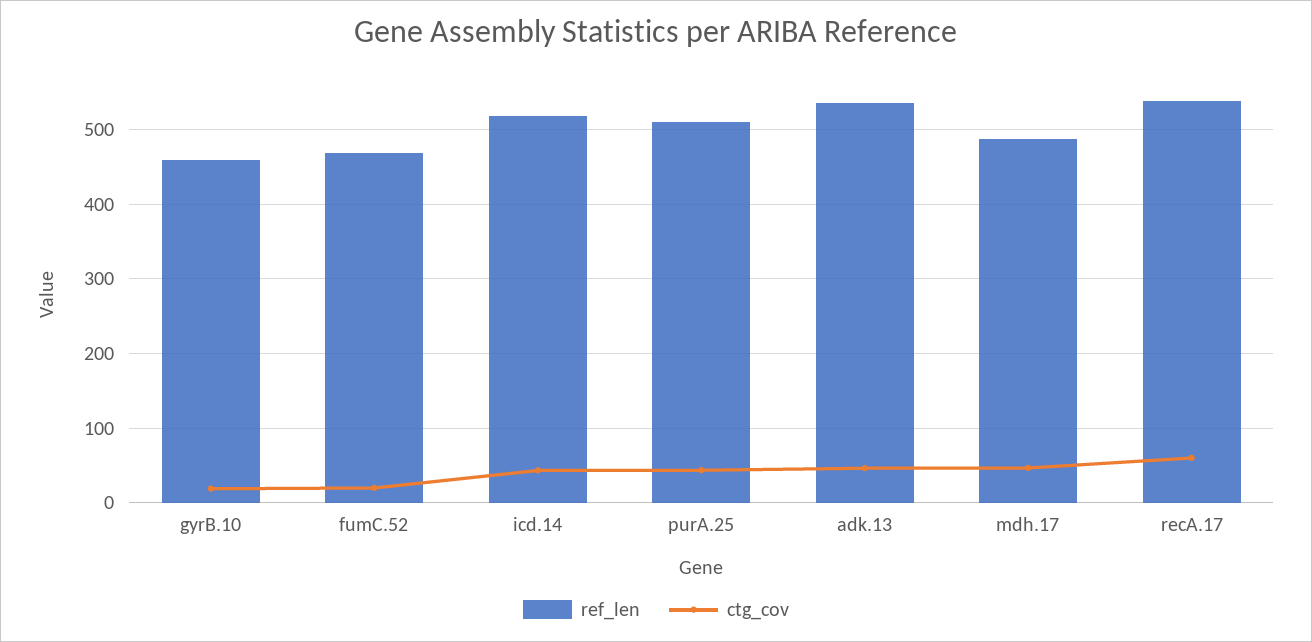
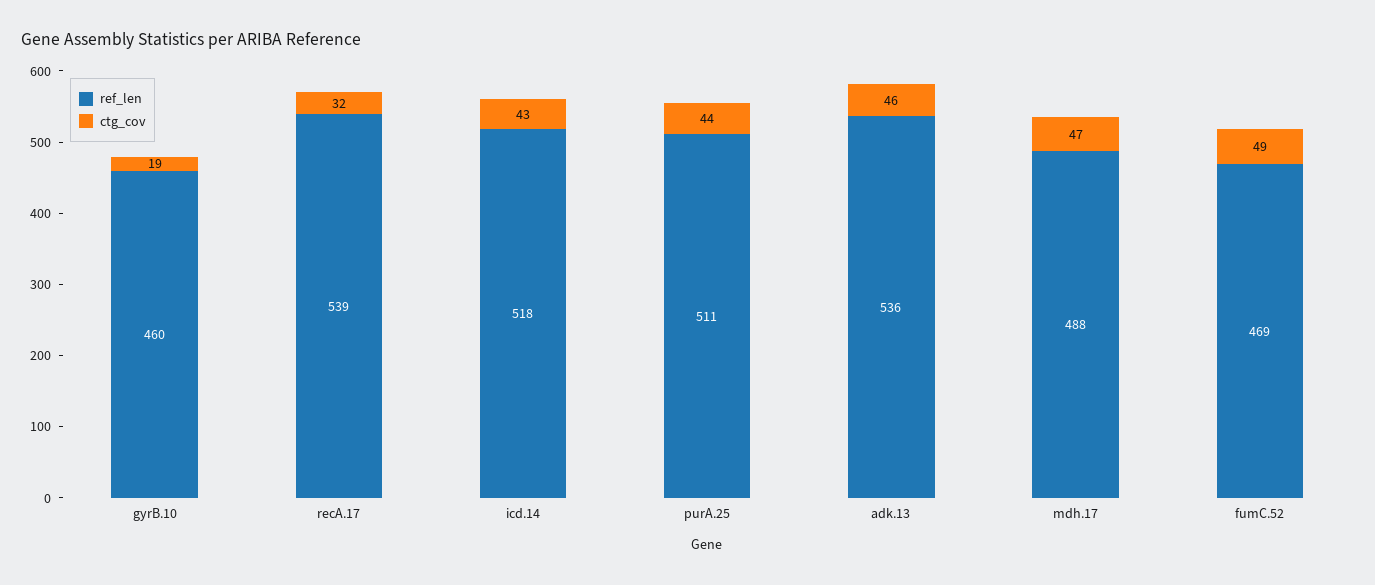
ctg_cov, fumC.52: 20 -> 49
ctg_cov, recA.17: 60 -> 32

